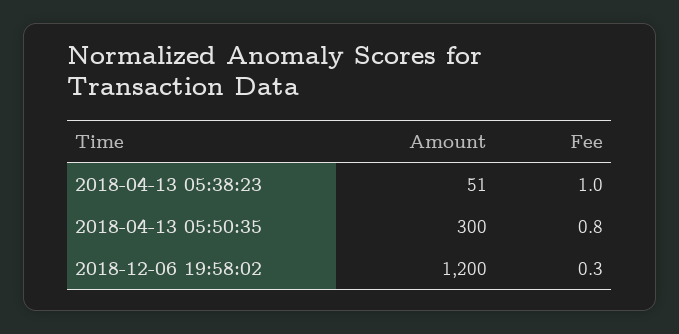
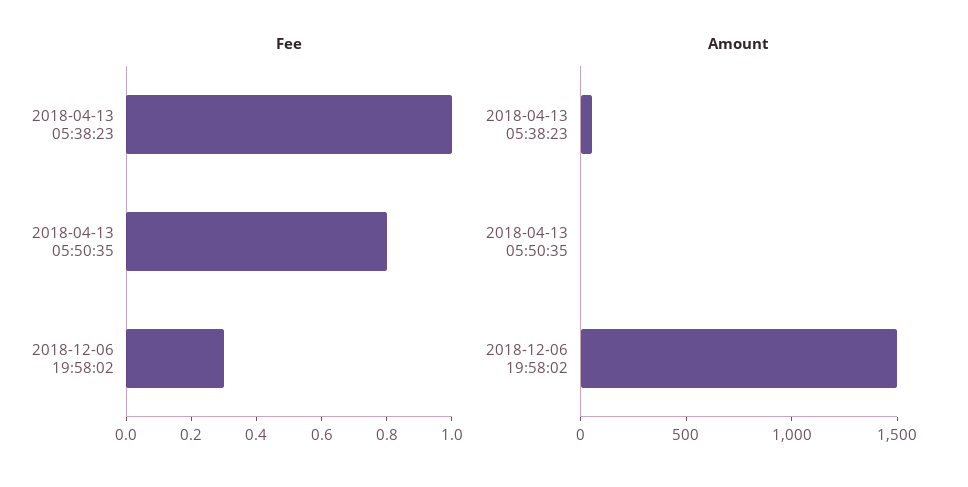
Amount, 2018-04-13 05:50:35: 300 -> 0
Amount, 2018-12-06 19:58:02: 1200 -> 1500

